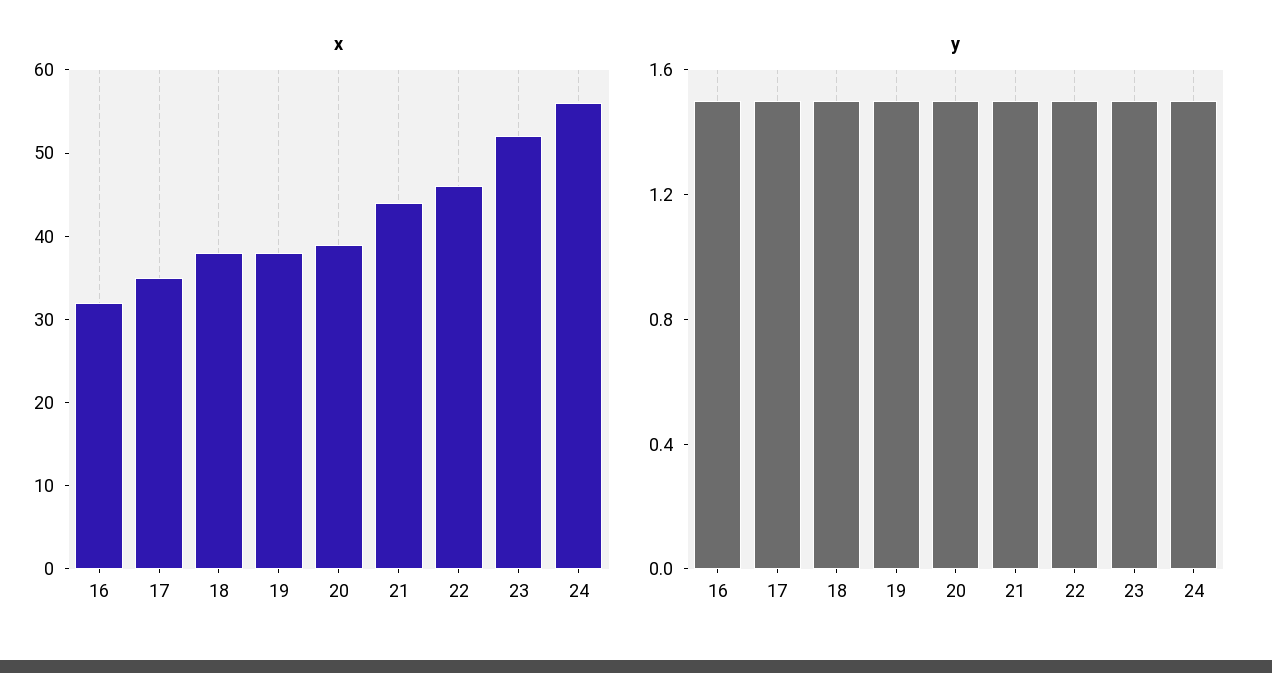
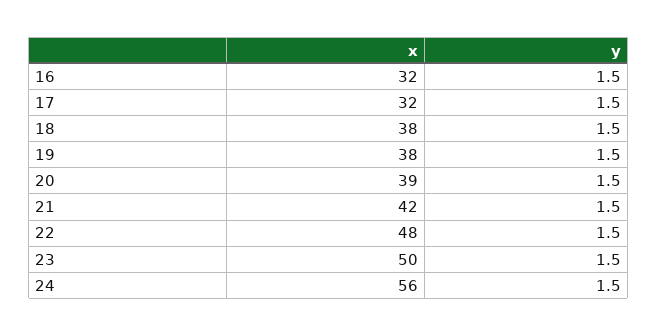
x, 17: 35 -> 32
x, 21: 44 -> 42
x, 22: 46 -> 48
x, 23: 52 -> 50

